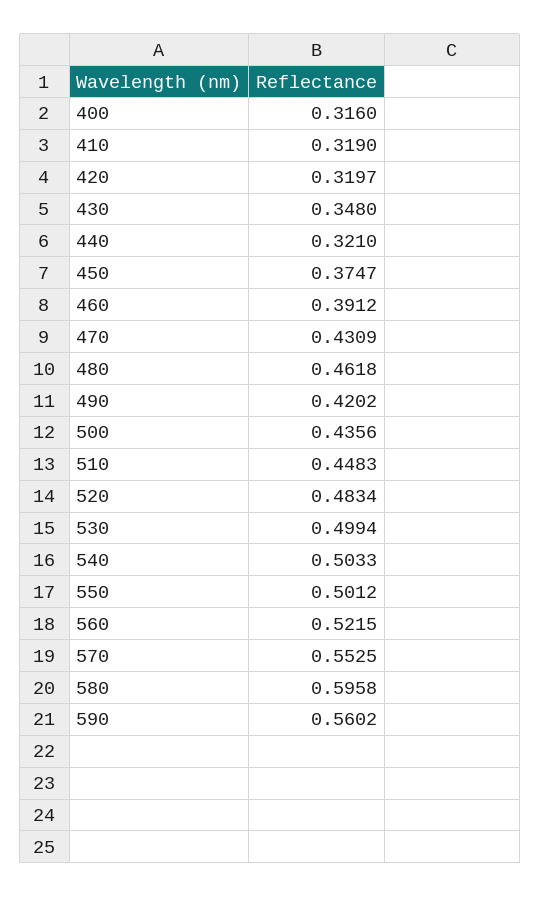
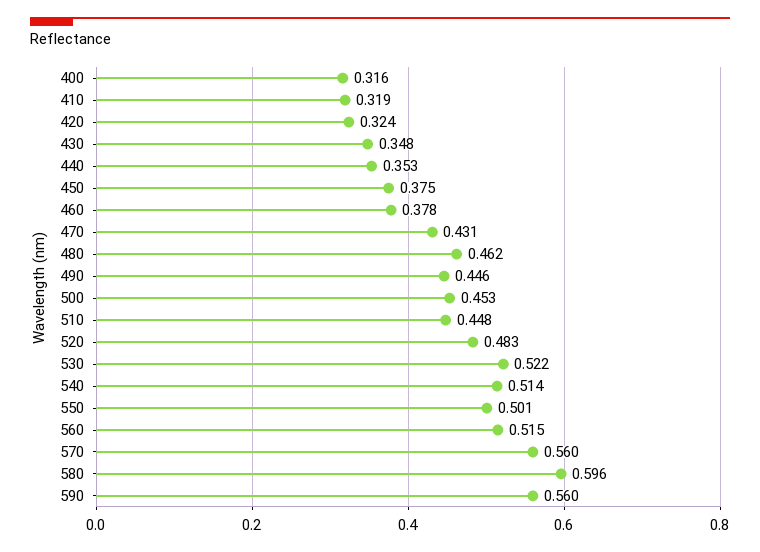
420: 0.3197 -> 0.324
440: 0.321 -> 0.353
460: 0.3912 -> 0.378
490: 0.4202 -> 0.446
500: 0.4356 -> 0.453
530: 0.4994 -> 0.522
540: 0.5033 -> 0.514
560: 0.5215 -> 0.515
570: 0.5525 -> 0.56

